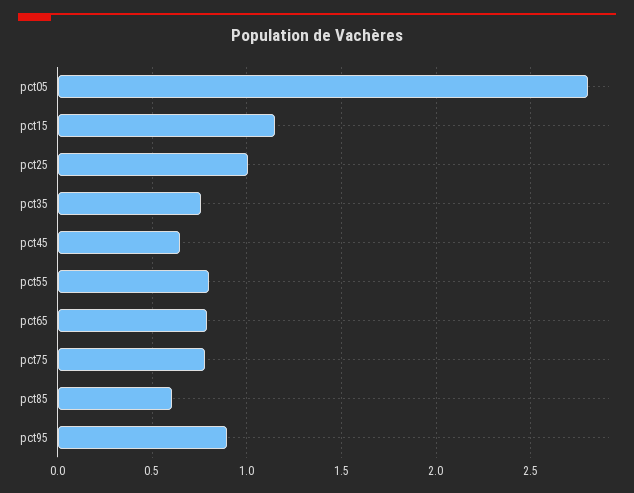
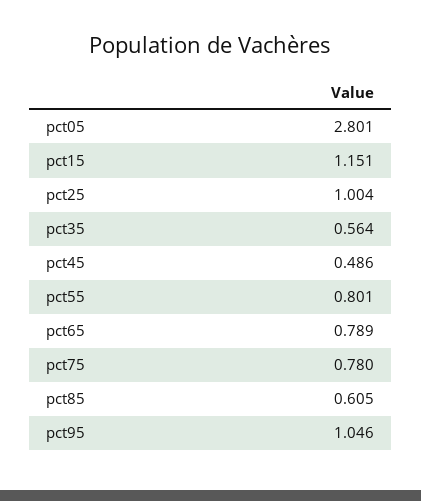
pct35: 0.75 -> 0.564
pct45: 0.65 -> 0.486
pct95: 0.9 -> 1.046

